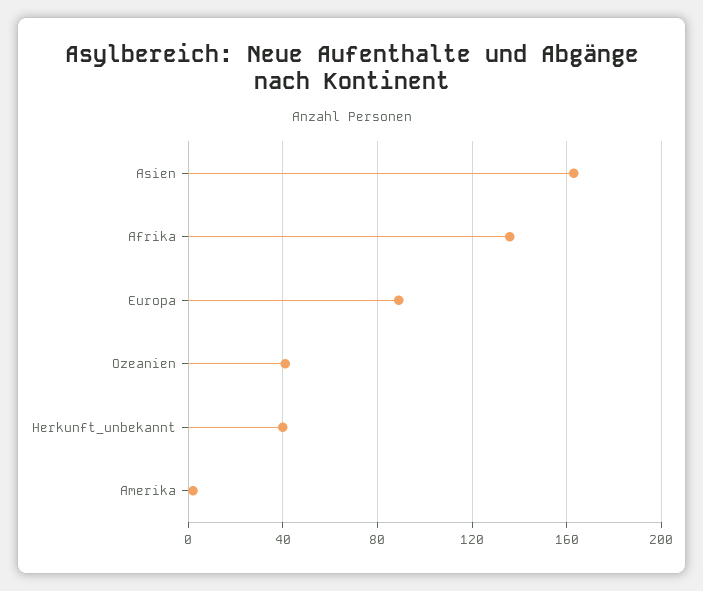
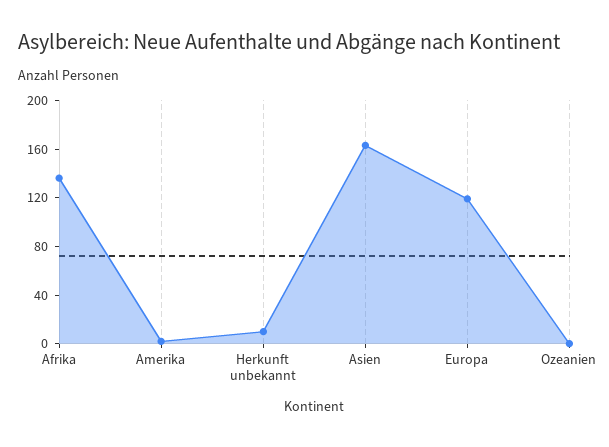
Europa: 90 -> 120
Ozeanien: 40 -> 0
Herkunft_unbekannt: 40 -> 10

